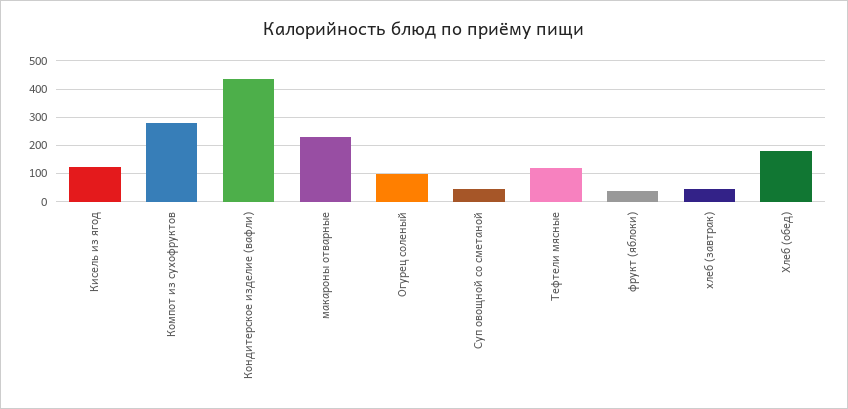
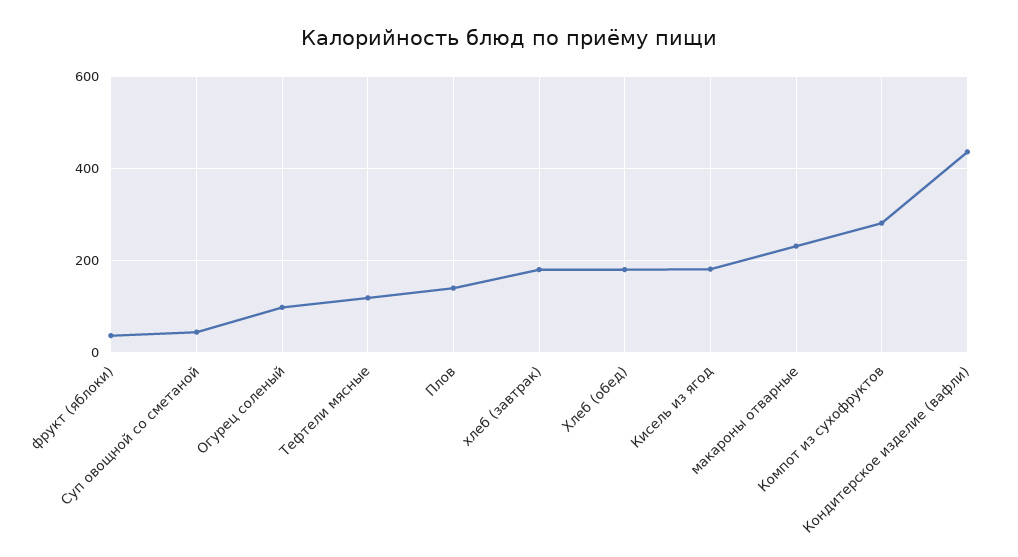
Кисель из ягод: 125 -> 180
хлеб (завтрак): 50 -> 180
Плов: none -> 140

